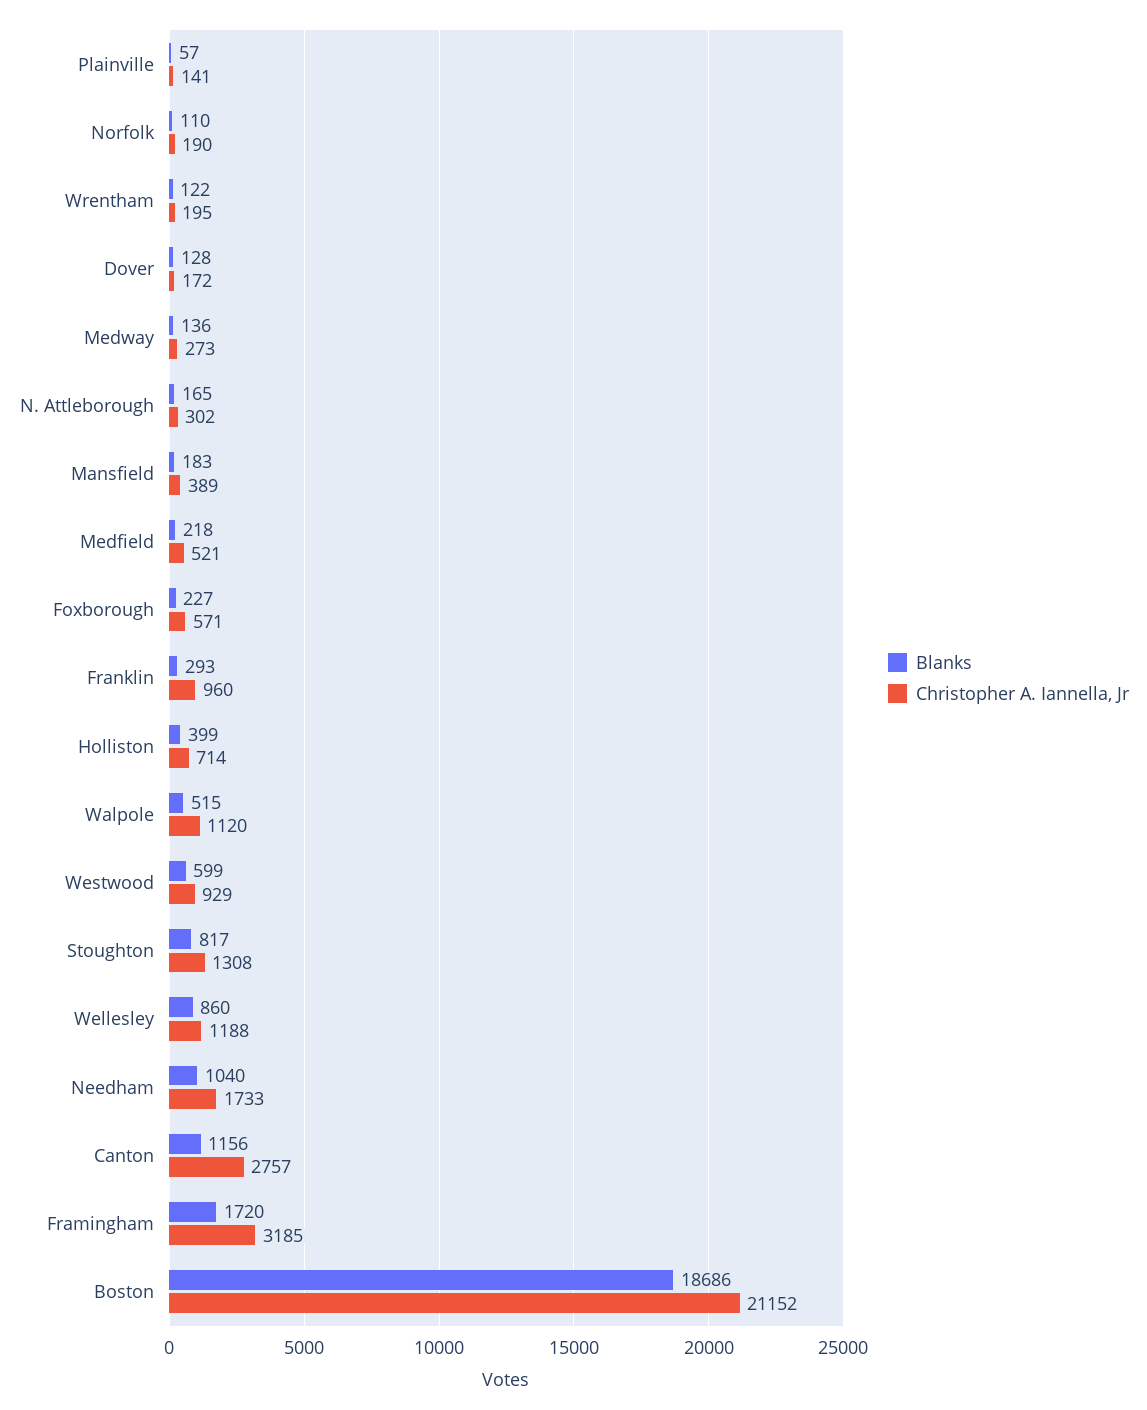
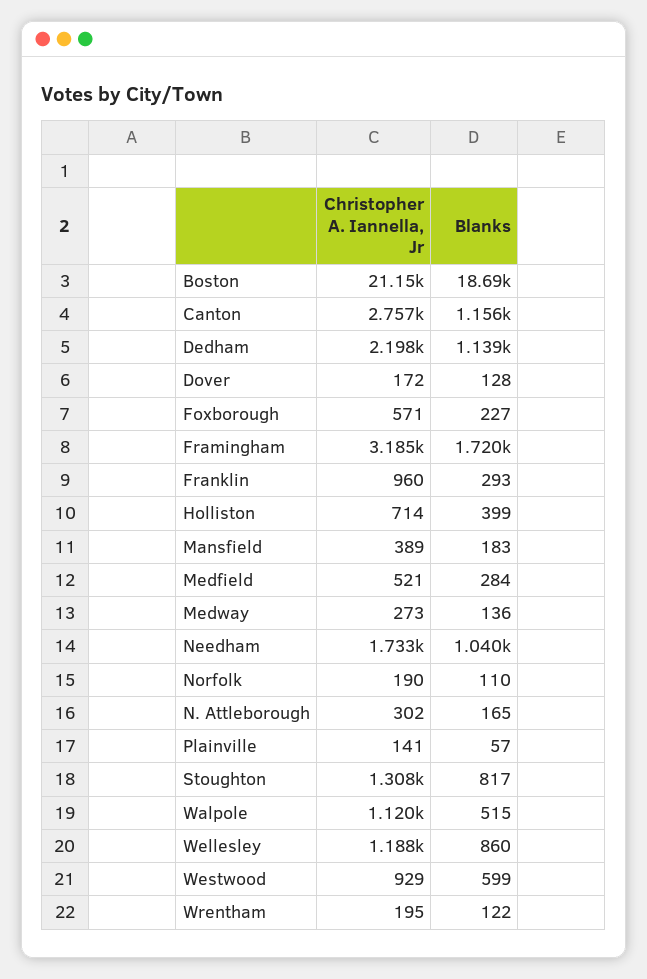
Blanks, Medfield: 218 -> 284
Christopher A. Iannella, Jr, Dedham: none -> 2198
Blanks, Dedham: none -> 1139

